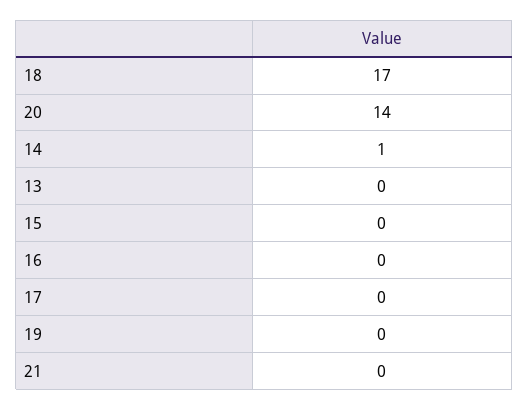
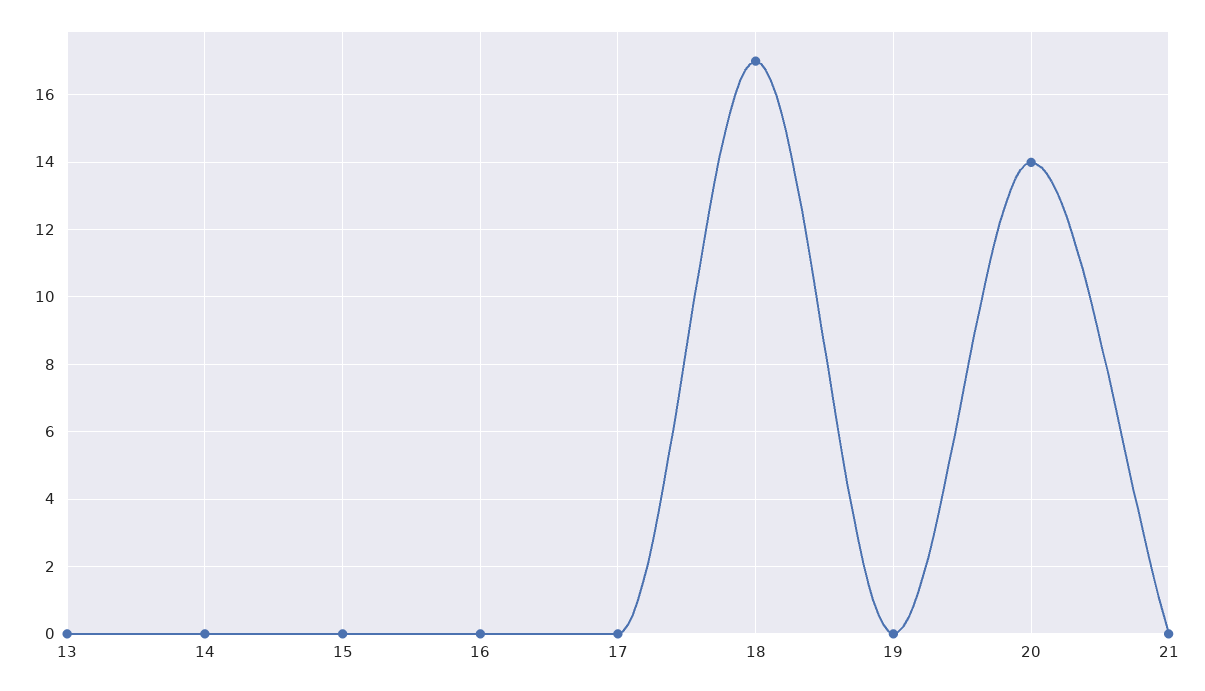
14: 1 -> 0

